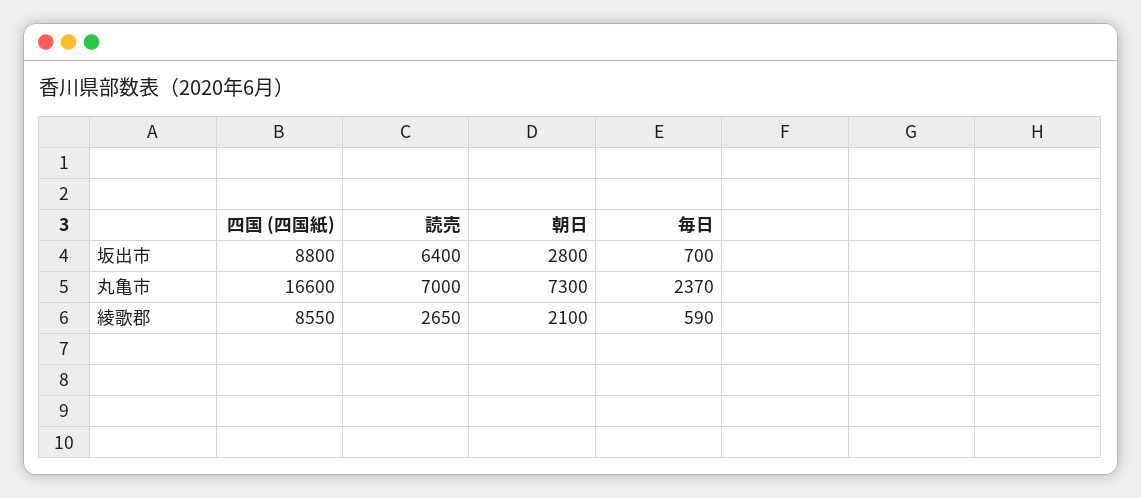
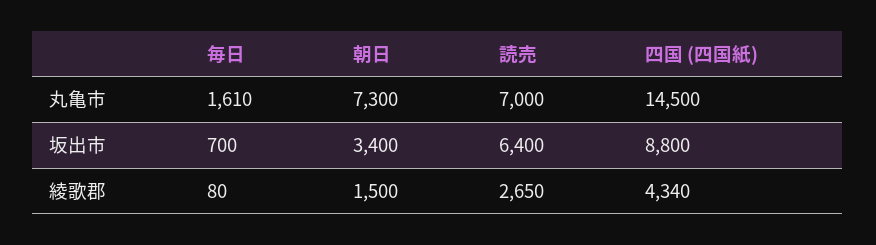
朝日, 坂出市: 2800 -> 3400
四国 (四国紙), 丸亀市: 16600 -> 14500
毎日, 丸亀市: 2370 -> 1610
四国 (四国紙), 綾歌郡: 8550 -> 4340
朝日, 綾歌郡: 2100 -> 1500
毎日, 綾歌郡: 590 -> 80

